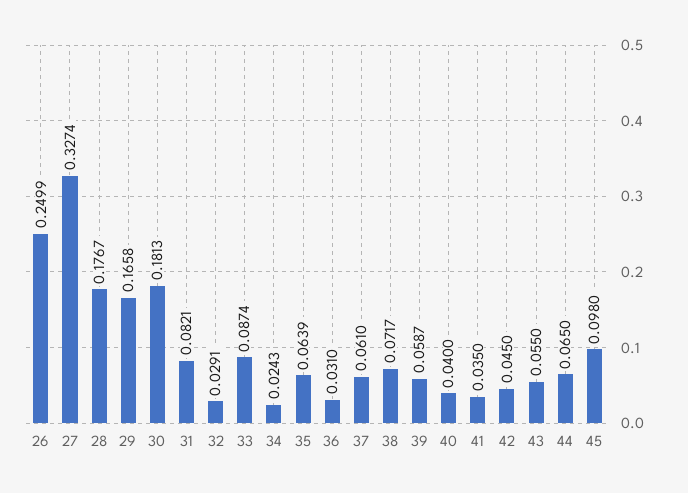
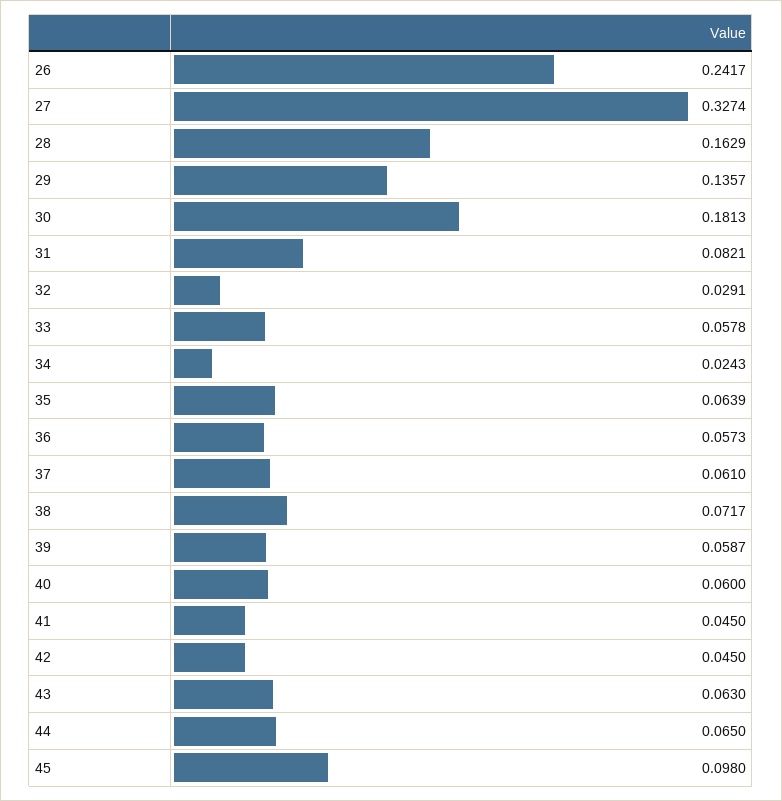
26: 0.2499 -> 0.2417
28: 0.1767 -> 0.1629
29: 0.1658 -> 0.1357
33: 0.0874 -> 0.0578
36: 0.031 -> 0.0573
40: 0.04 -> 0.06
41: 0.035 -> 0.045
43: 0.055 -> 0.063

